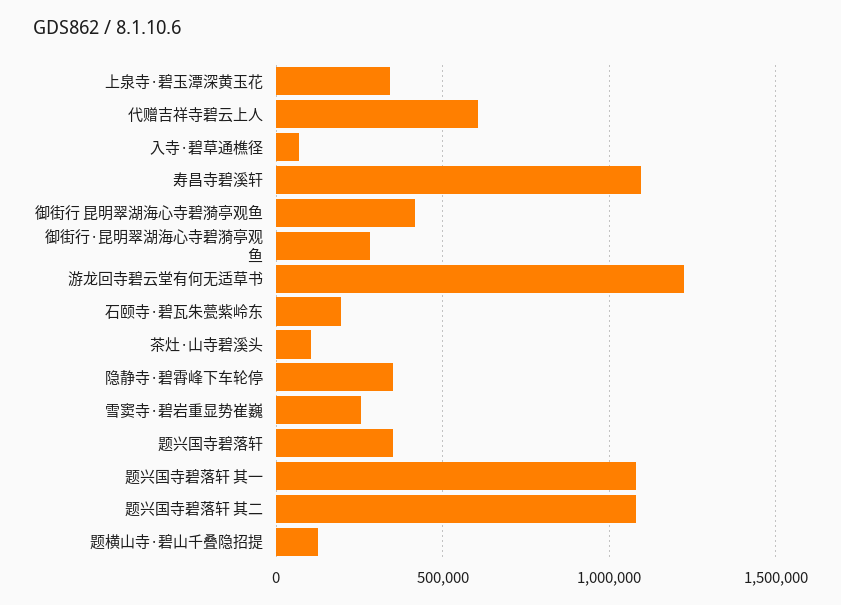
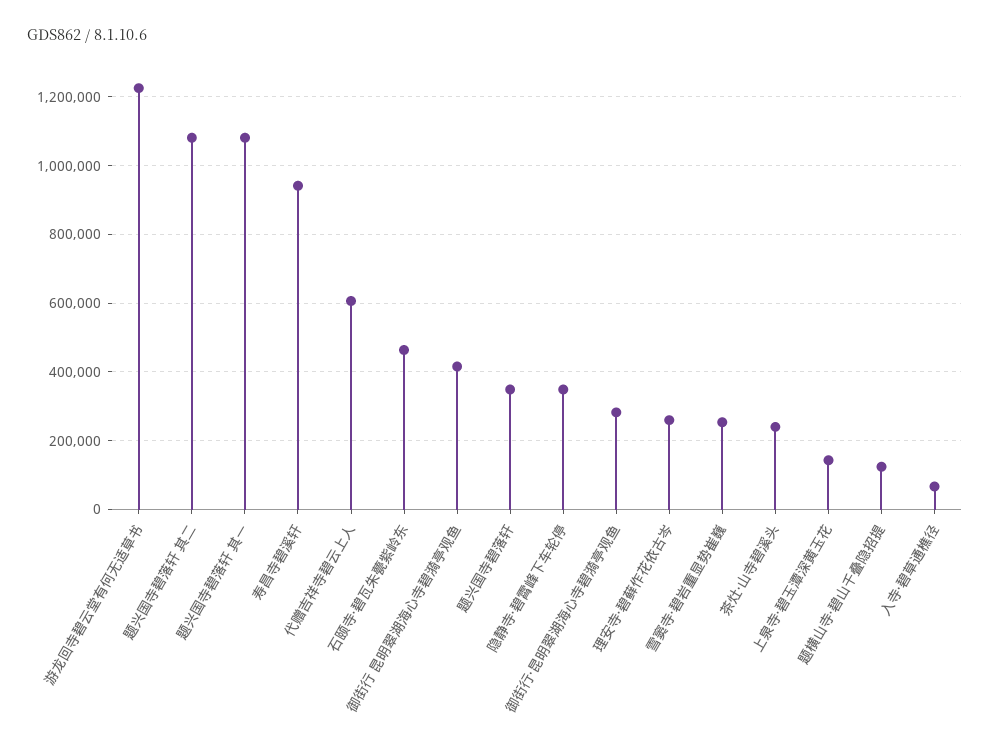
上泉寺·碧玉潭深黄玉花: 350000 -> 140000
寿昌寺碧溪轩: 1100000 -> 940000
石颐寺·碧瓦朱甍紫岭东: 200000 -> 460000
茶灶·山寺碧溪头: 100000 -> 240000
理安寺·碧藓作花依古岑: none -> 260000

